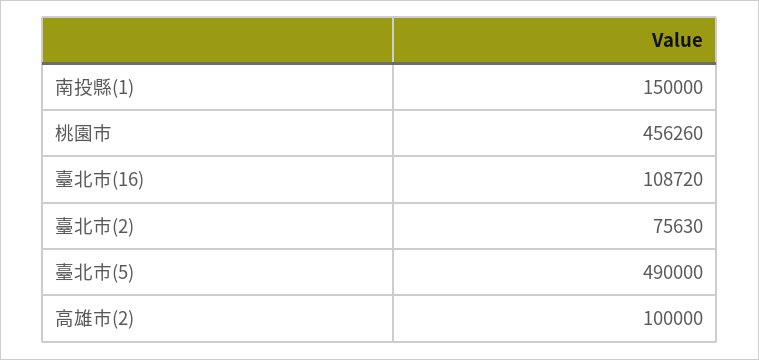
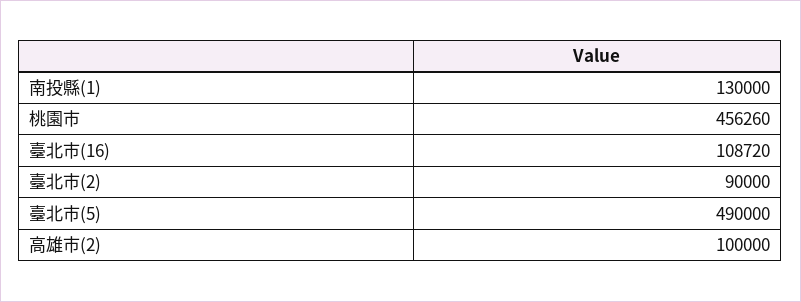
南投縣(1): 150000 -> 130000
臺北市(2): 75630 -> 90000

